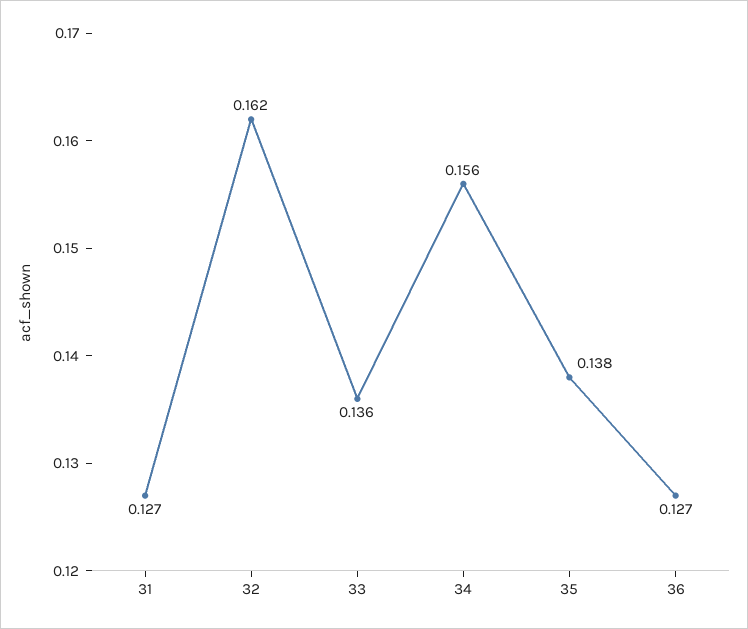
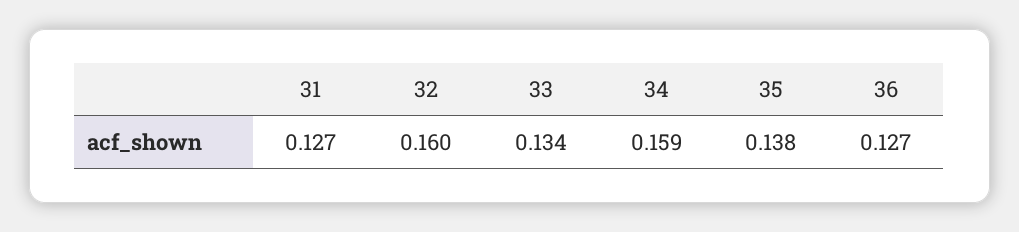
32: 0.162 -> 0.16
33: 0.136 -> 0.134
34: 0.156 -> 0.159

